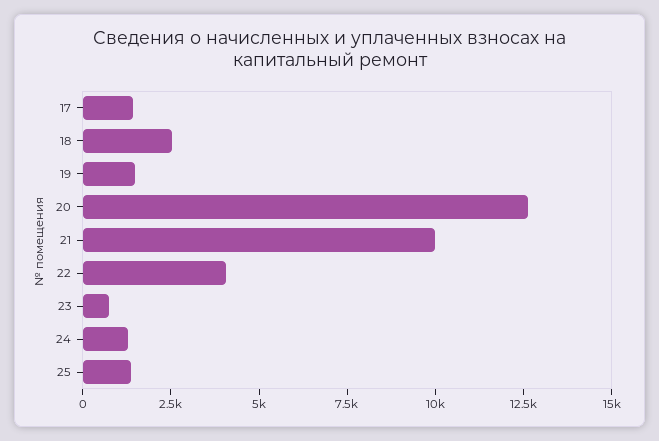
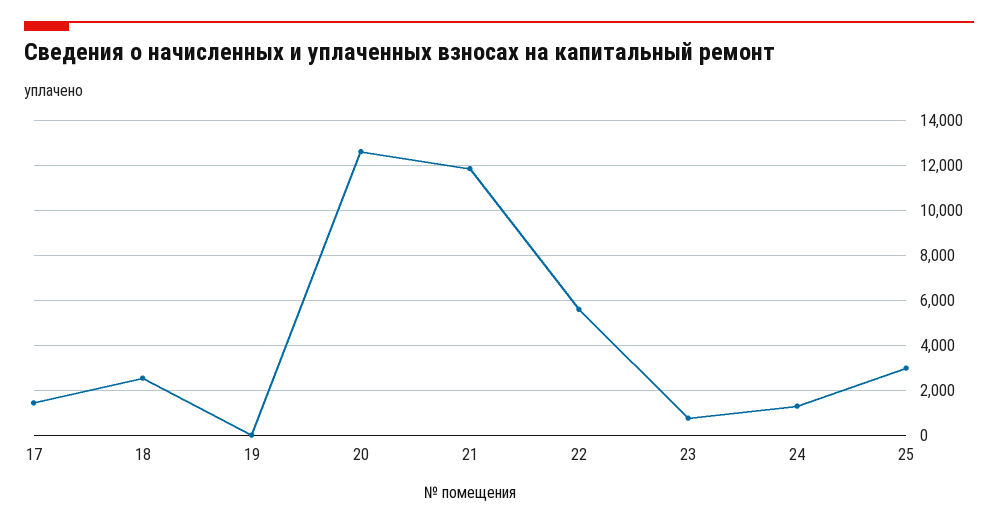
19: 1500 -> 0
21: 10000 -> 12000
22: 4000 -> 5500
25: 1500 -> 3000

